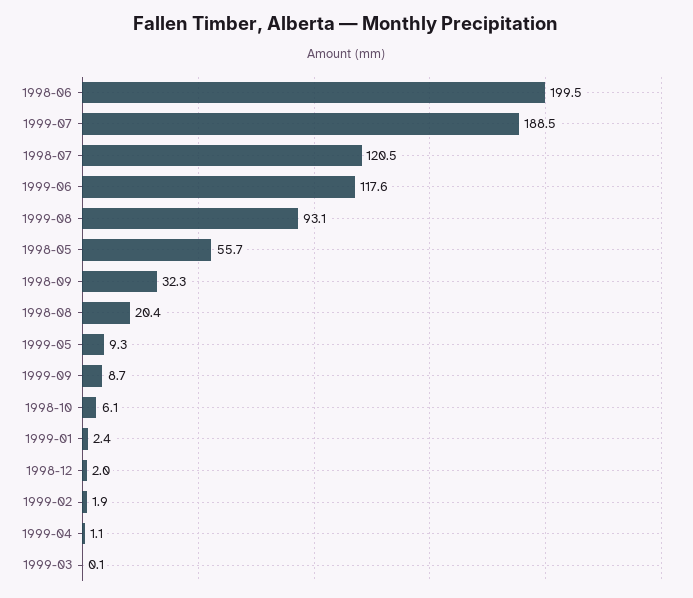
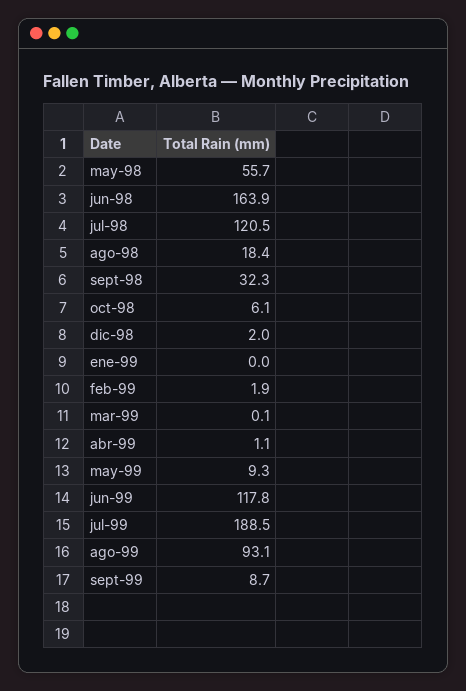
1998-06: 199.5 -> 163.9
1999-06: 117.6 -> 117.8
1998-08: 20.4 -> 18.4
1999-01: 2.4 -> 0

